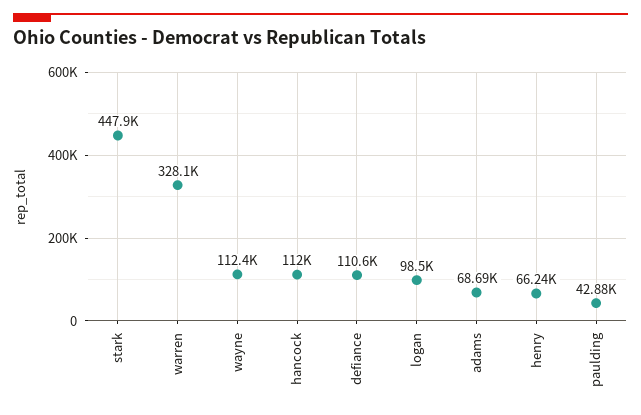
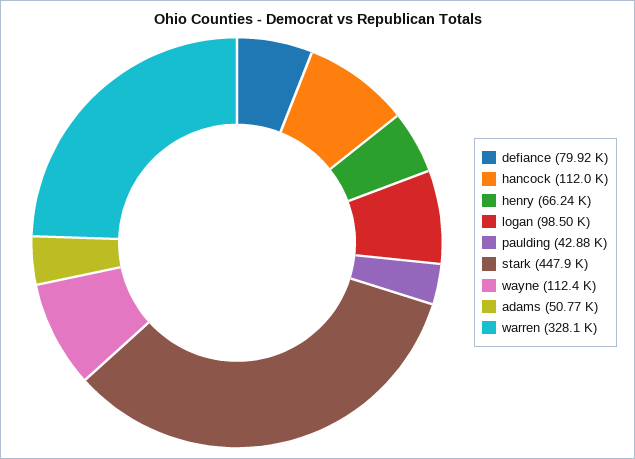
defiance: 110600 -> 79920
adams: 68690 -> 50770

